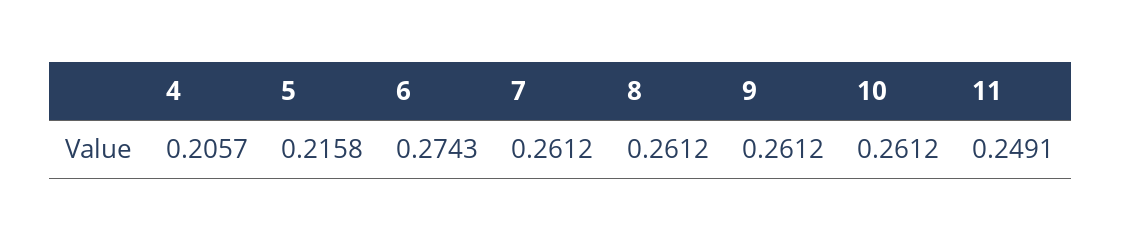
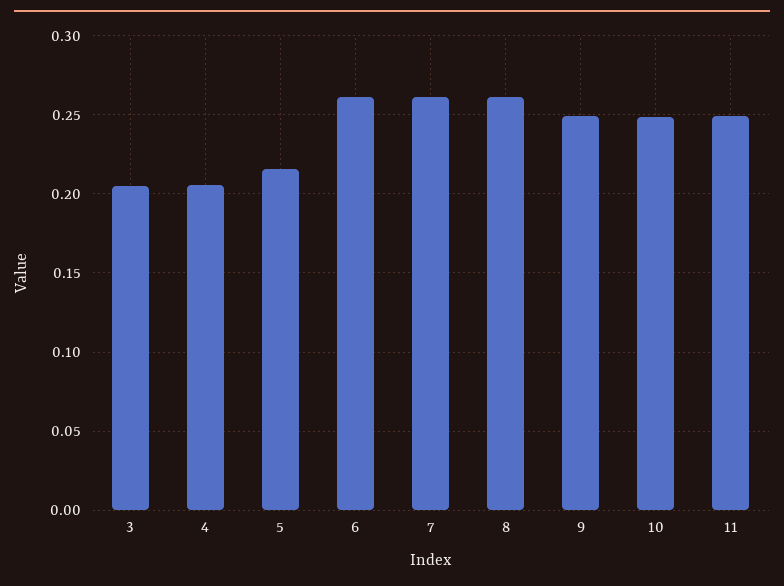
6: 0.2743 -> 0.26
9: 0.2612 -> 0.25
10: 0.2612 -> 0.25
3: none -> 0.205

